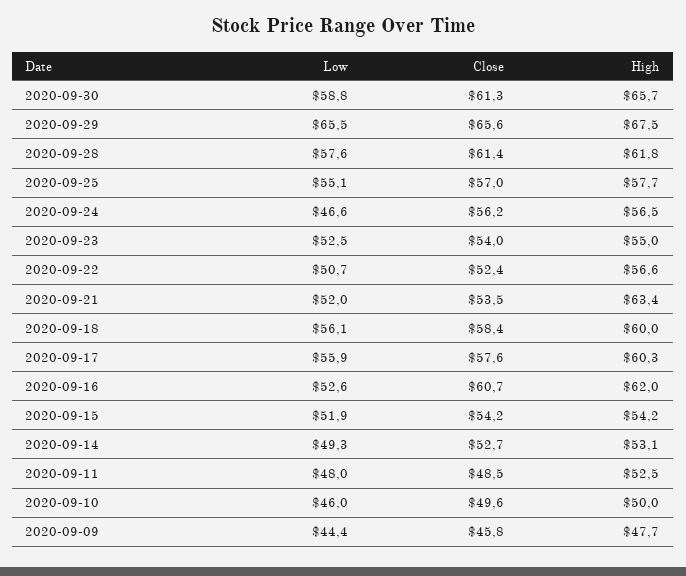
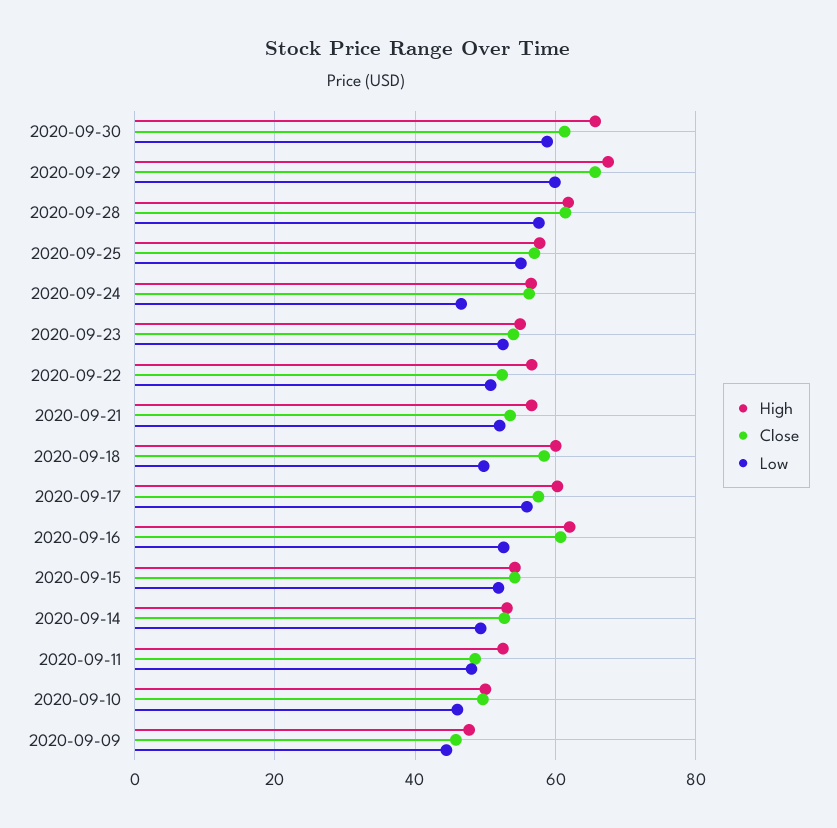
Low, 2020-09-29: 65.5 -> 60
High, 2020-09-21: 63.4 -> 56
Low, 2020-09-18: 56.1 -> 50

